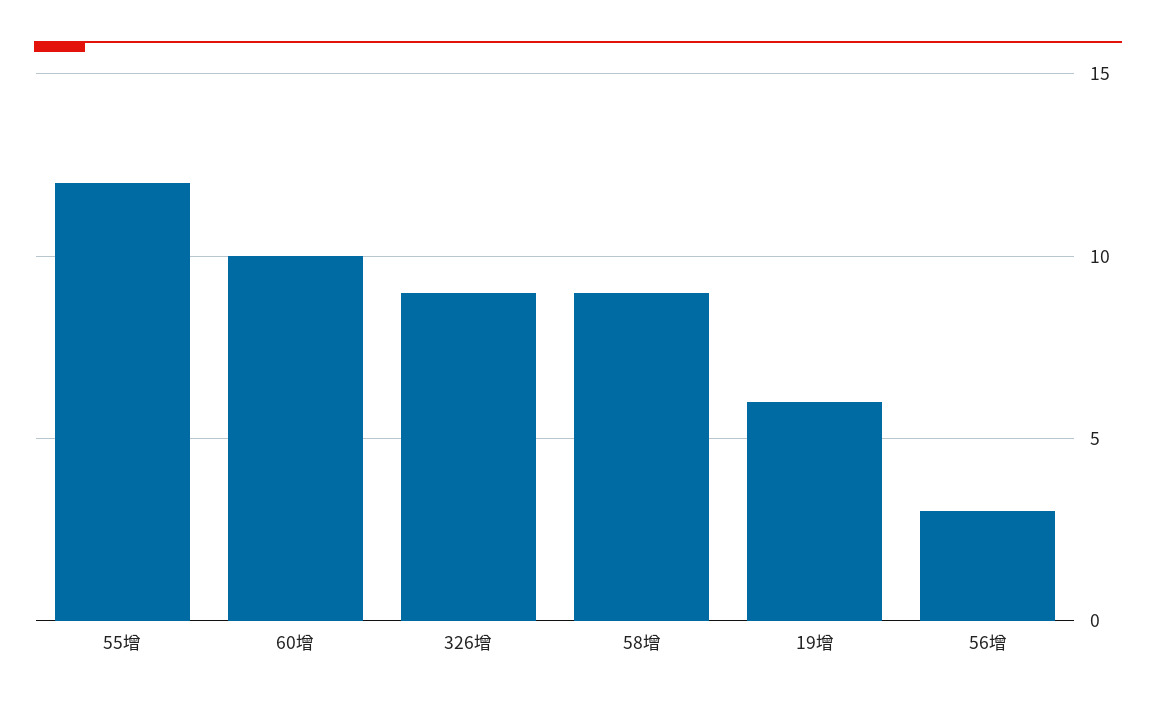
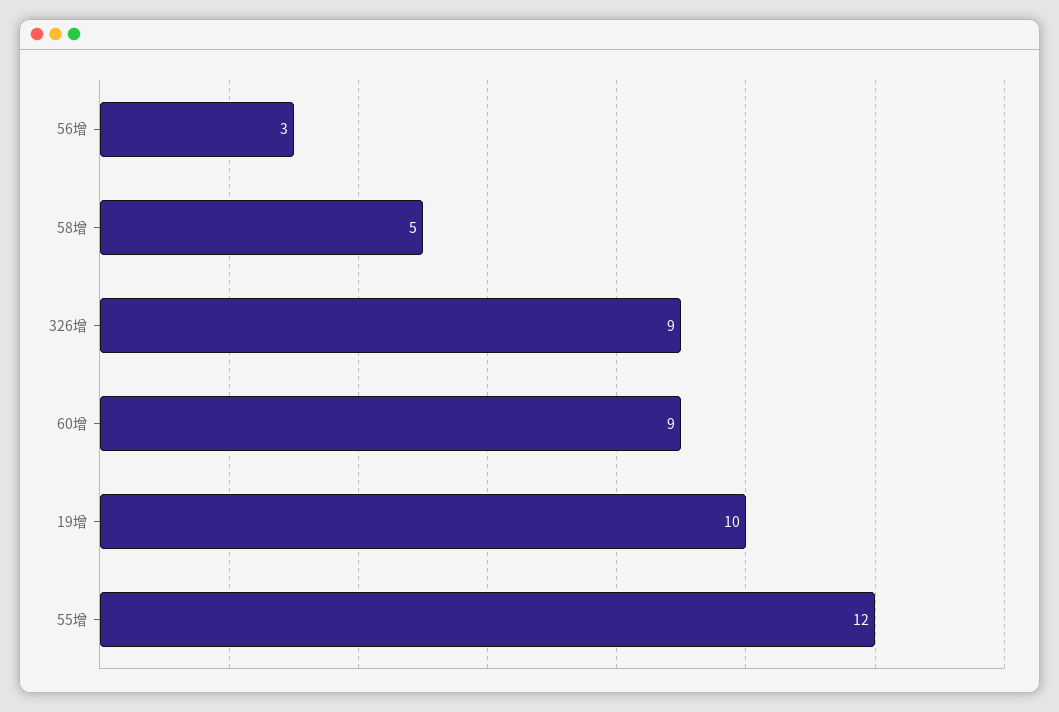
60增: 10 -> 9
58增: 9 -> 5
19增: 6 -> 10

